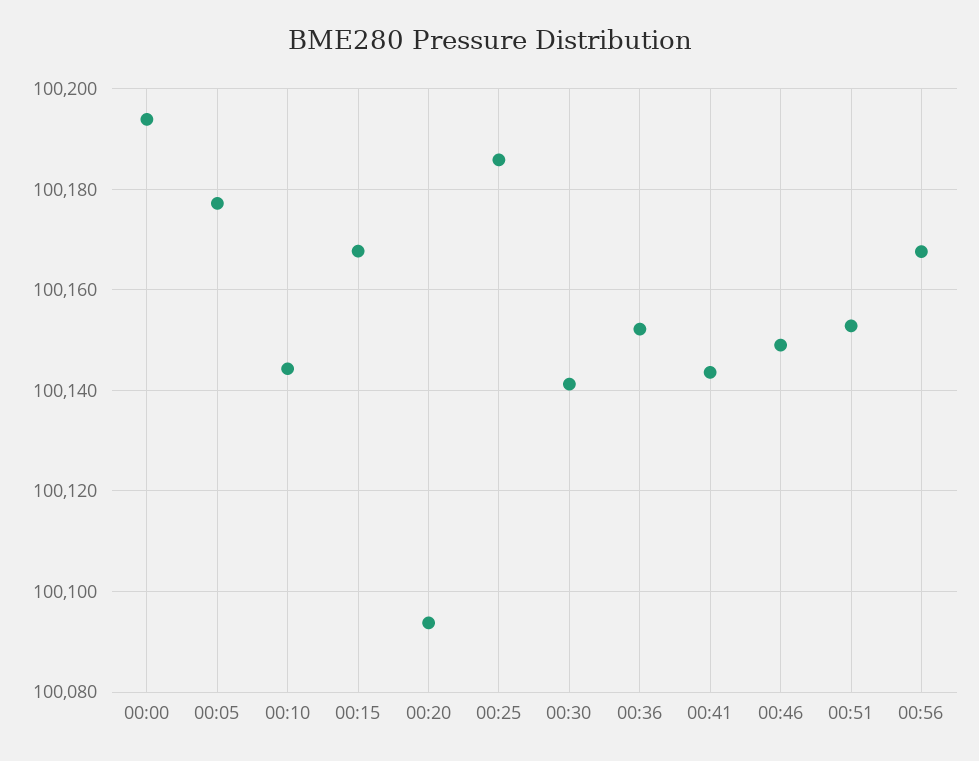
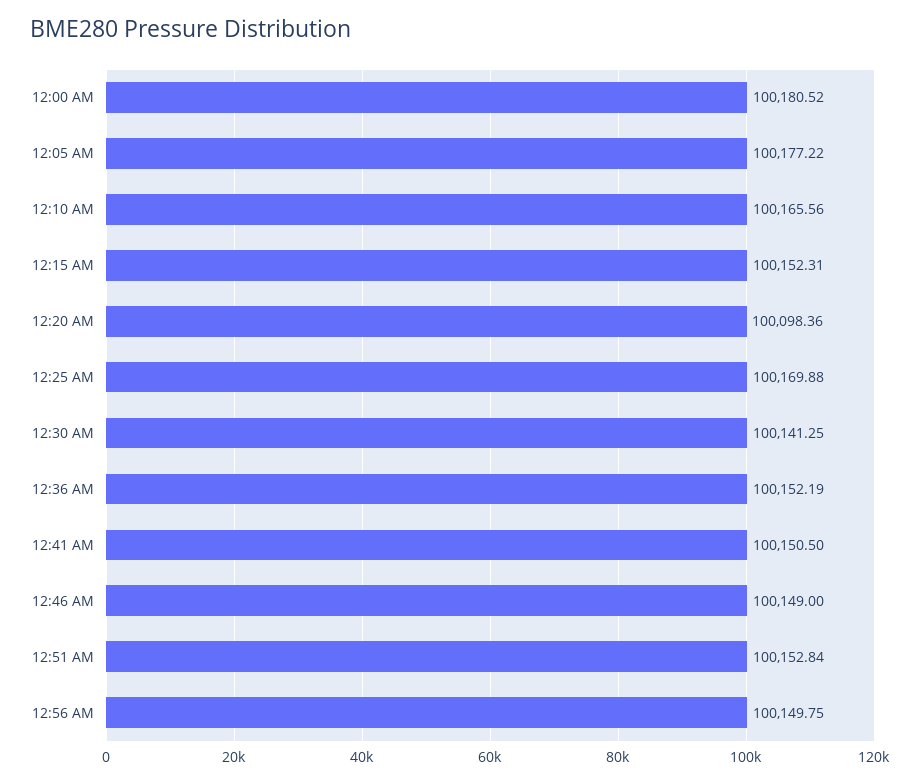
00:00: 100194 -> 100180.52
00:10: 100144 -> 100165.56
00:15: 100168 -> 100152.31
00:20: 100094 -> 100098.36
00:25: 100186 -> 100169.88
00:41: 100144 -> 100150.5
00:56: 100168 -> 100149.75

